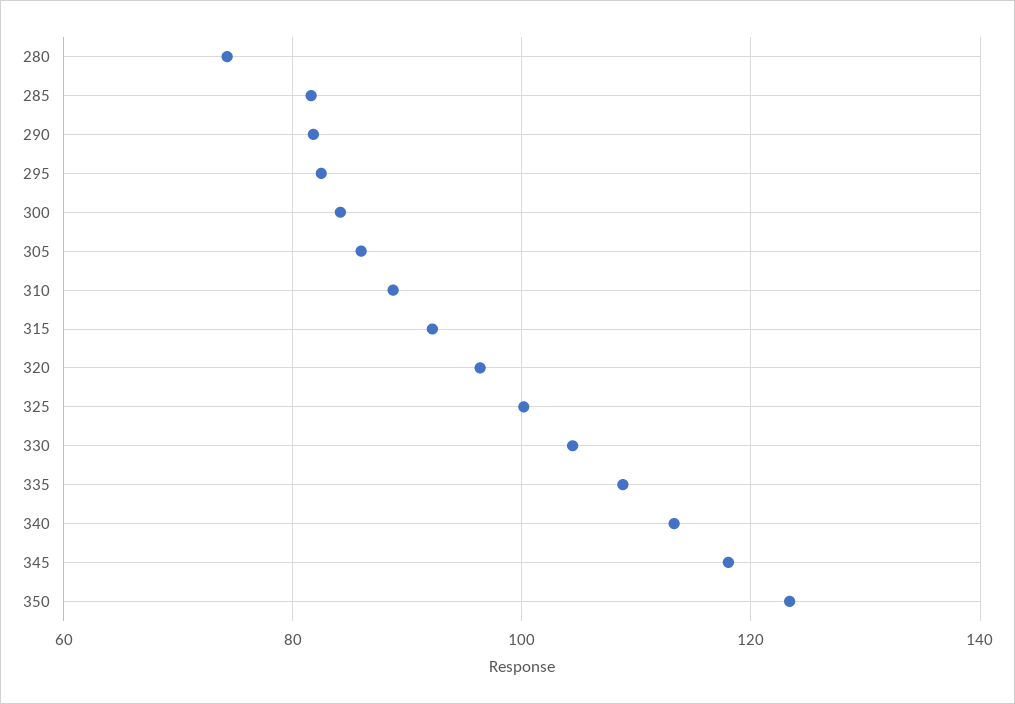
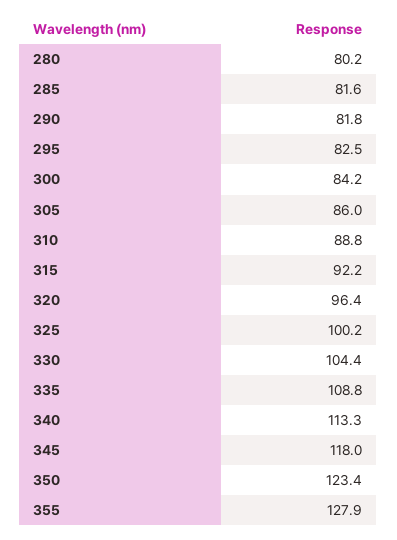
280: 74 -> 80.2
355: none -> 127.9

